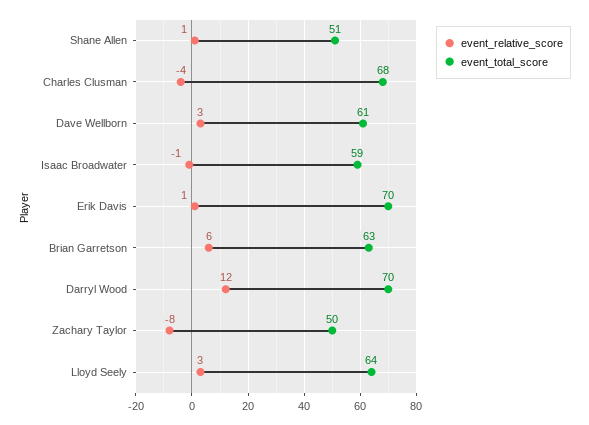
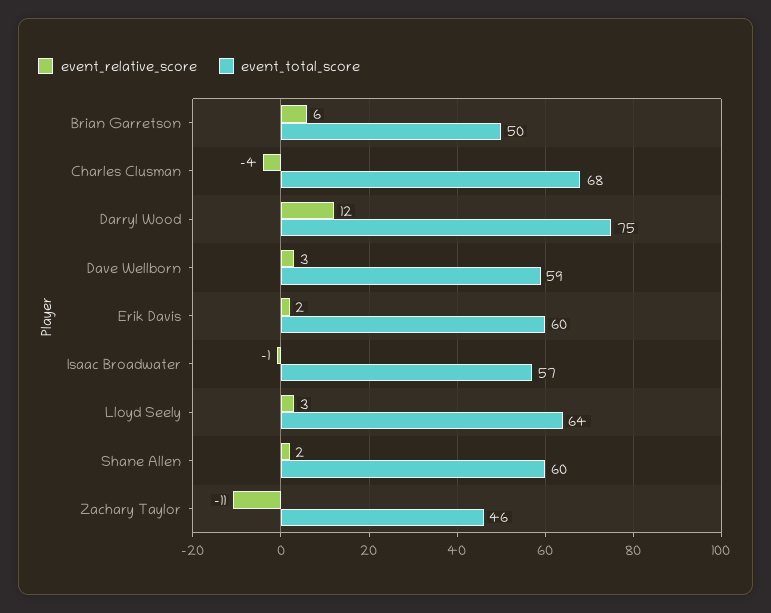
event_relative_score, Shane Allen: 1 -> 2
event_total_score, Shane Allen: 51 -> 60
event_total_score, Dave Wellborn: 61 -> 59
event_total_score, Isaac Broadwater: 59 -> 57
event_relative_score, Erik Davis: 1 -> 2
event_total_score, Erik Davis: 70 -> 60
event_total_score, Brian Garretson: 63 -> 50
event_total_score, Darryl Wood: 70 -> 75
event_relative_score, Zachary Taylor: -8 -> -11
event_total_score, Zachary Taylor: 50 -> 46

